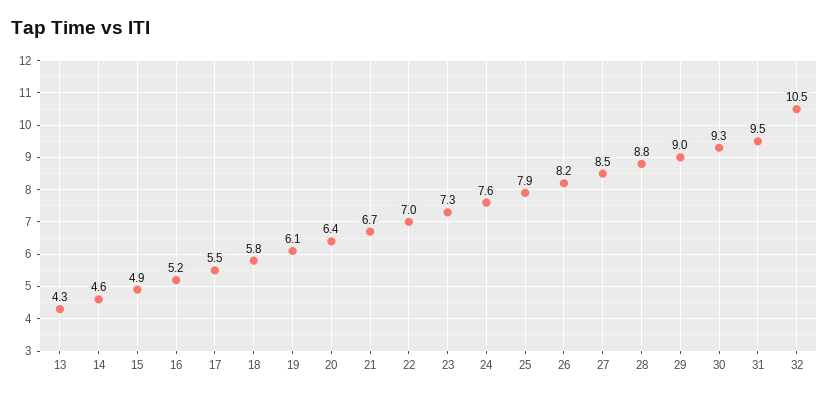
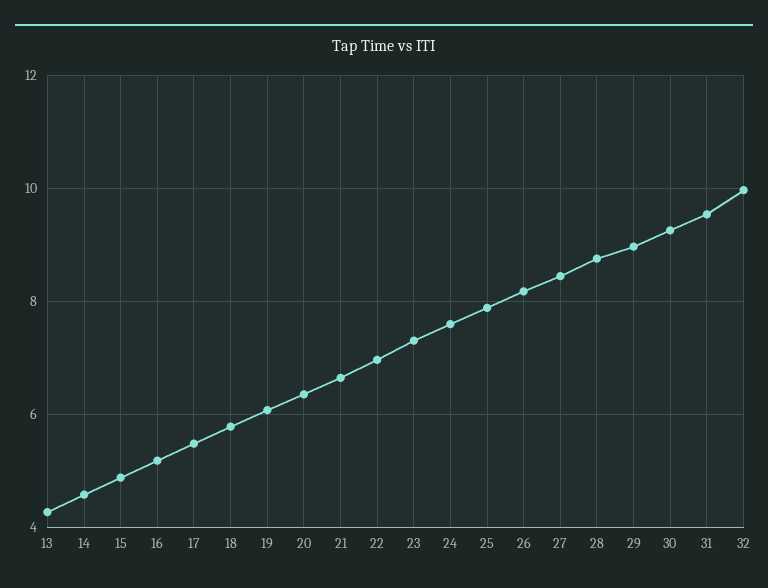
32: 10.5 -> 10

